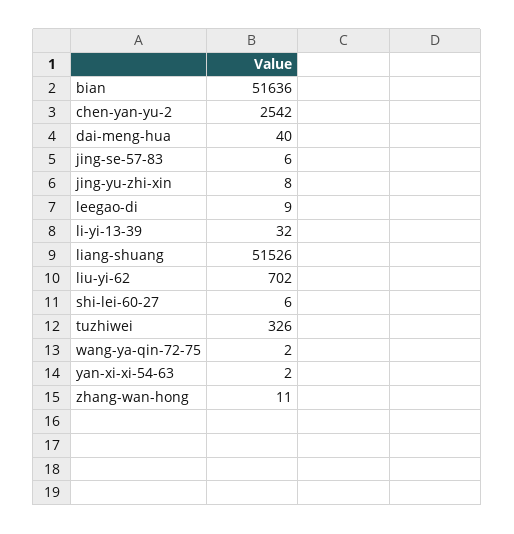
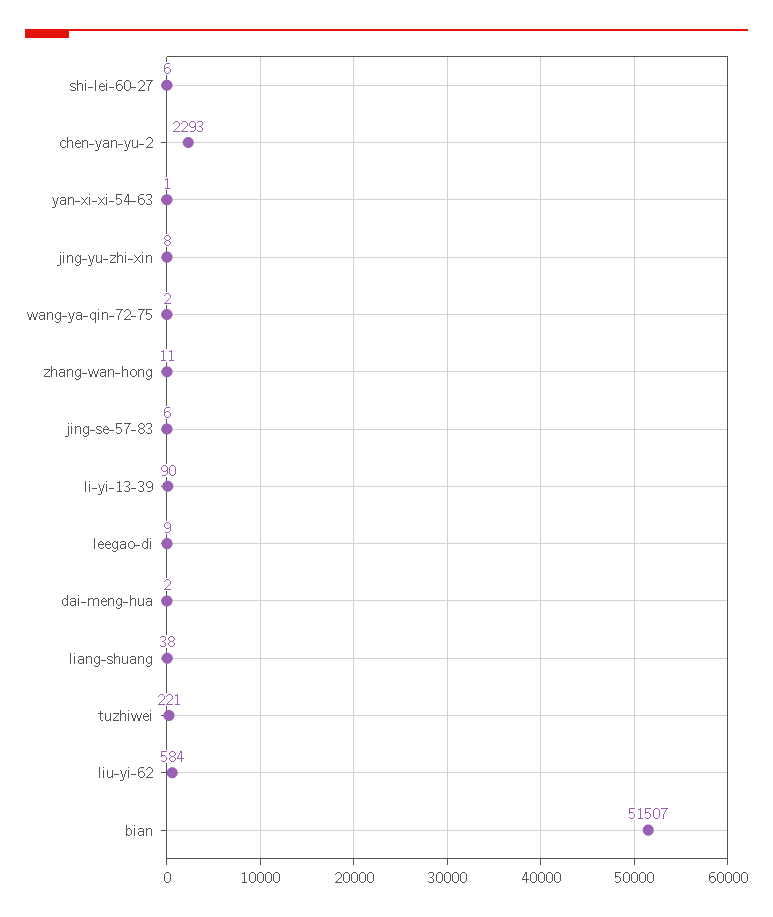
bian: 51636 -> 51507
chen-yan-yu-2: 2542 -> 2293
dai-meng-hua: 40 -> 2
li-yi-13-39: 32 -> 90
liang-shuang: 51526 -> 38
liu-yi-62: 702 -> 584
tuzhiwei: 326 -> 221
yan-xi-xi-54-63: 2 -> 1

